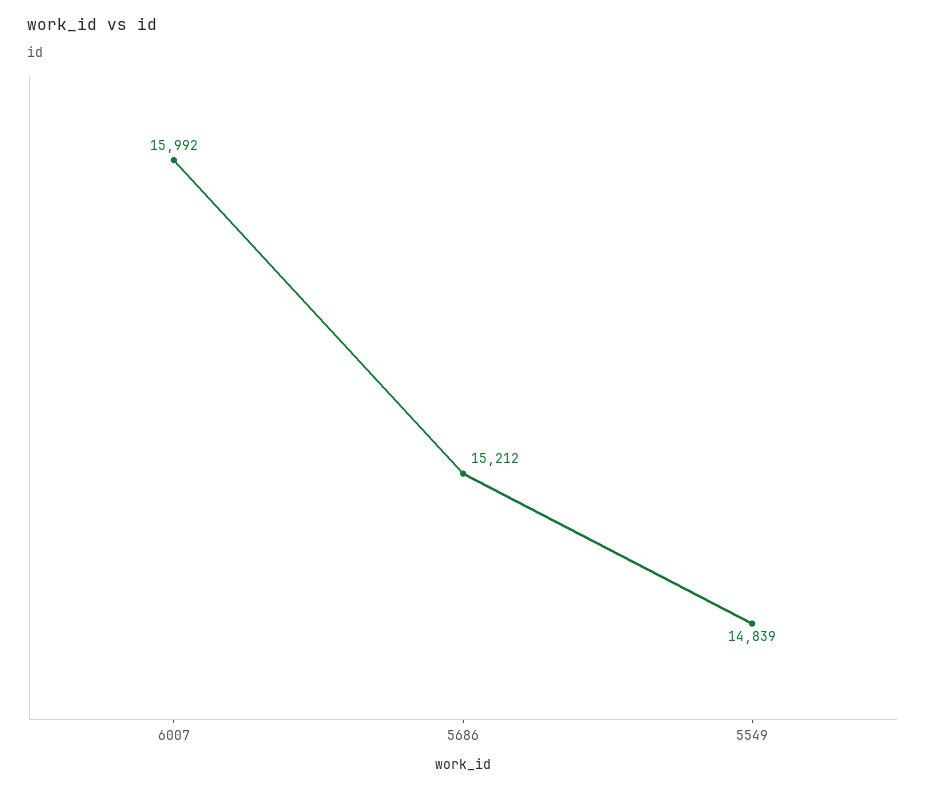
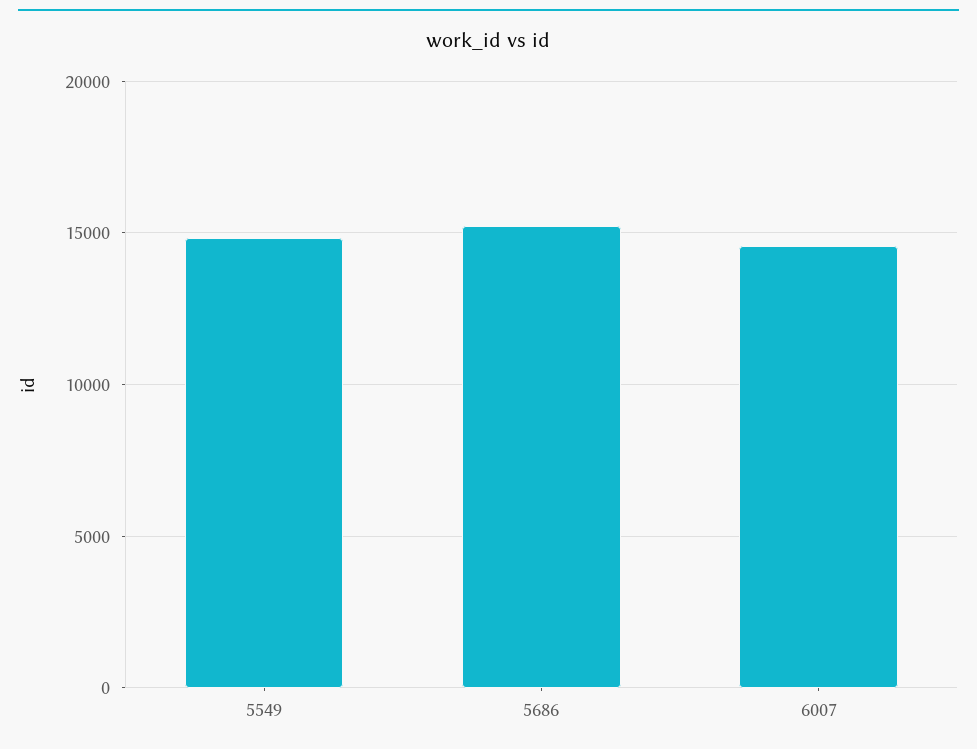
6007: 15992 -> 14500

